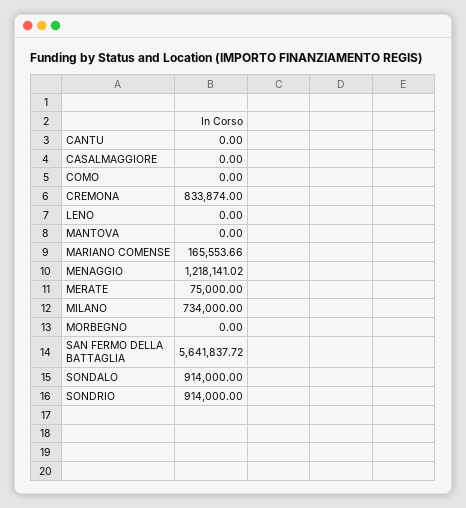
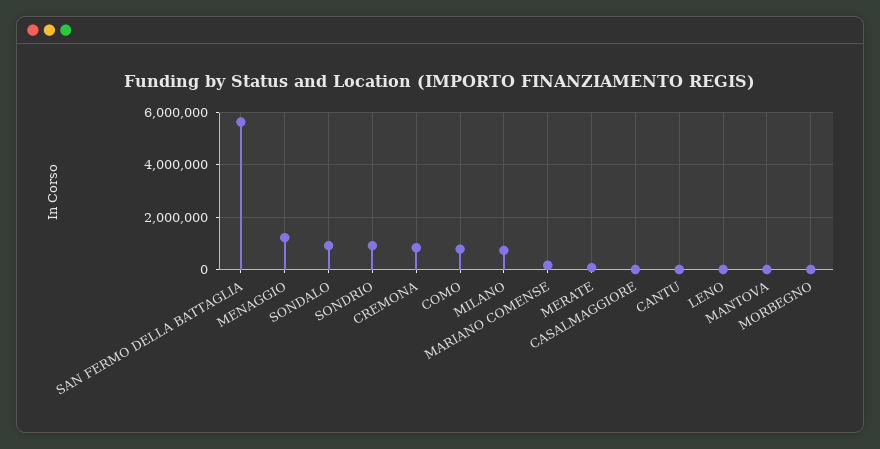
COMO: 0 -> 750000

